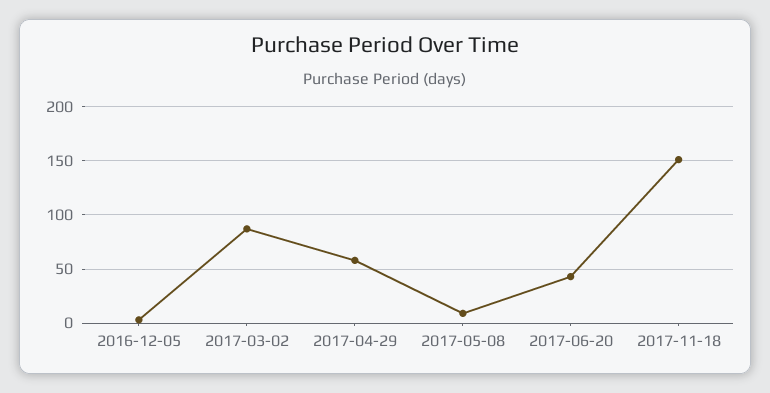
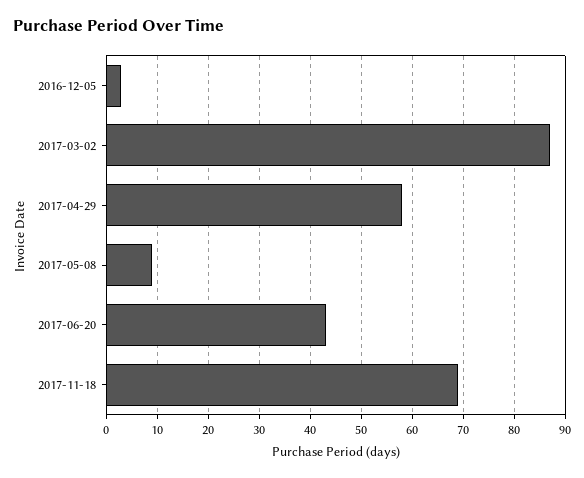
2017-11-18: 150 -> 70

